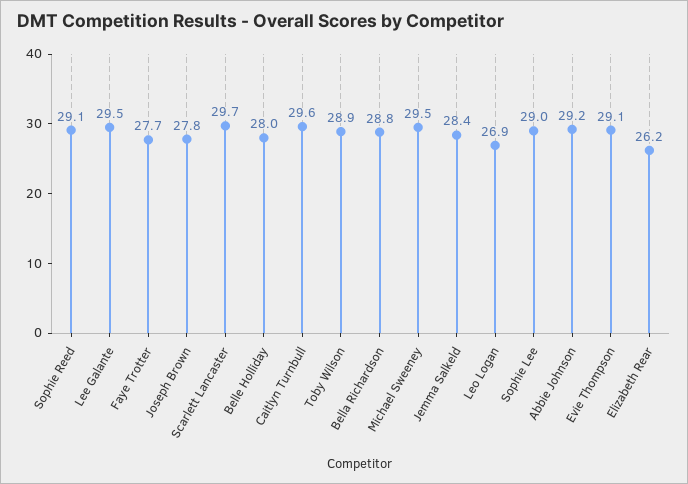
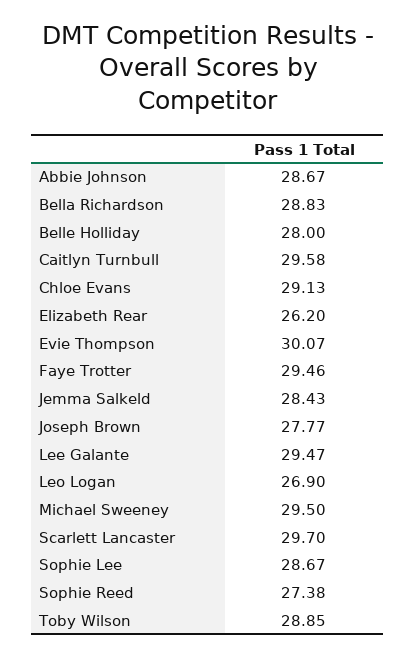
Sophie Reed: 29.1 -> 27.38
Faye Trotter: 27.7 -> 29.46
Sophie Lee: 29 -> 28.67
Abbie Johnson: 29.2 -> 28.67
Evie Thompson: 29.1 -> 30.07
Chloe Evans: none -> 29.13

